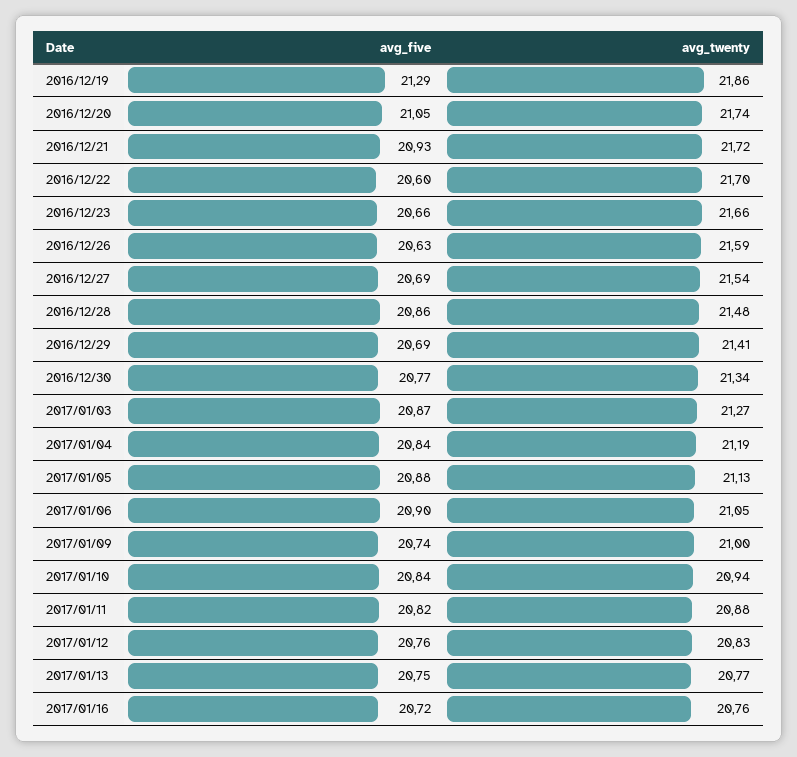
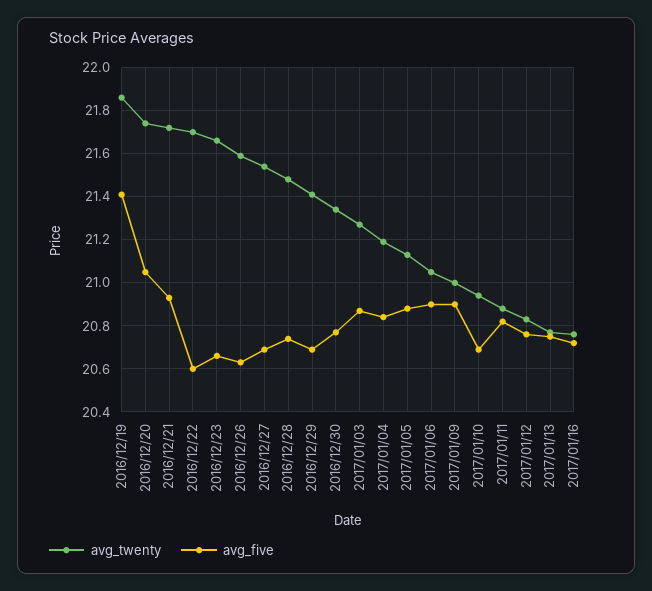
avg_five, 2016/12/19: 21.29 -> 21.4
avg_five, 2016/12/28: 20.86 -> 20.75
avg_five, 2017/01/09: 20.74 -> 20.9
avg_five, 2017/01/10: 20.84 -> 20.7

